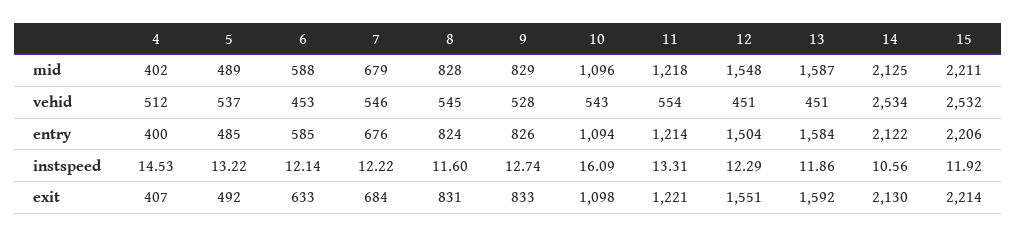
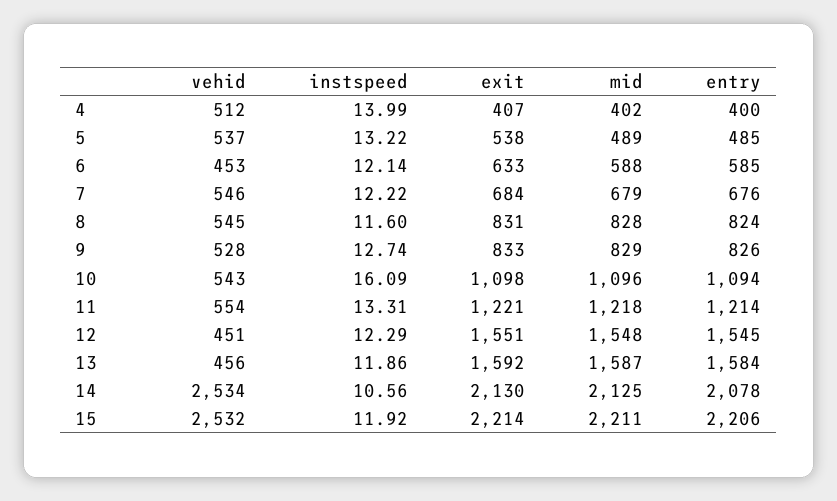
13, vehid: 451 -> 456
12, entry: 1504 -> 1545
14, entry: 2122 -> 2078
4, instspeed: 14.53 -> 13.99
5, exit: 492 -> 538

